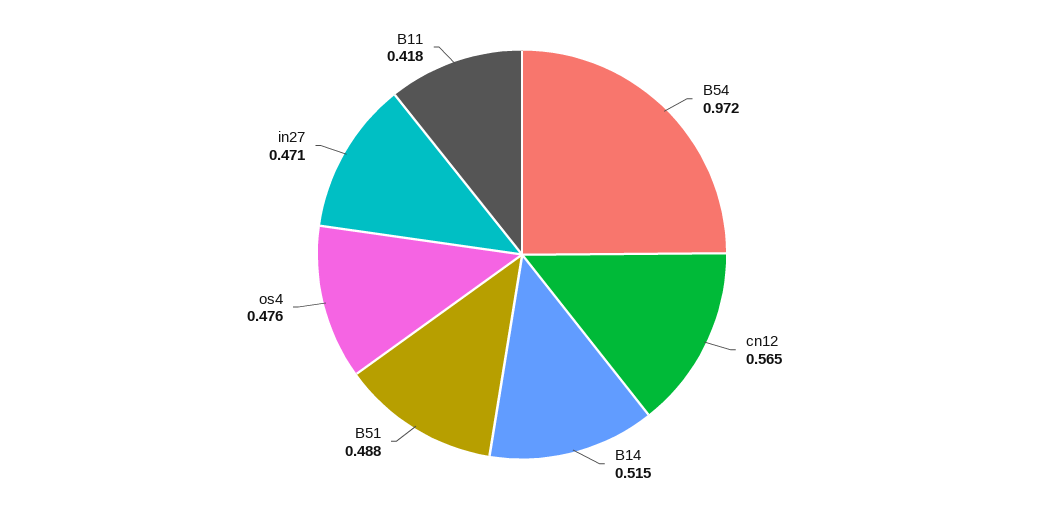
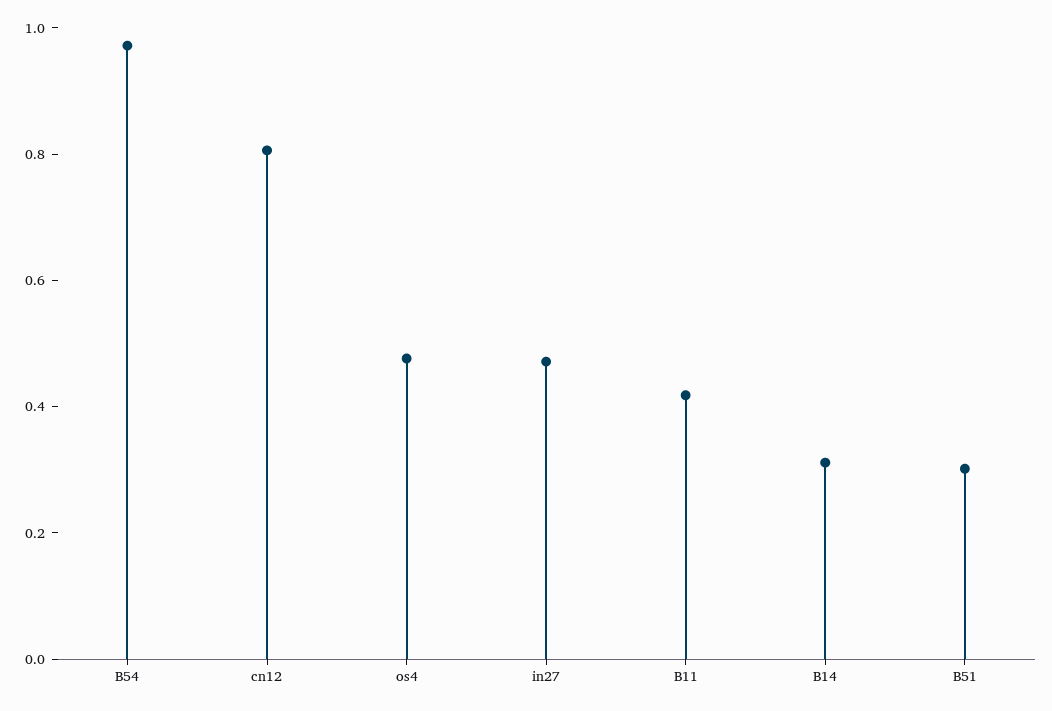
cn12: 0.565 -> 0.8
B14: 0.515 -> 0.3
B51: 0.488 -> 0.3

